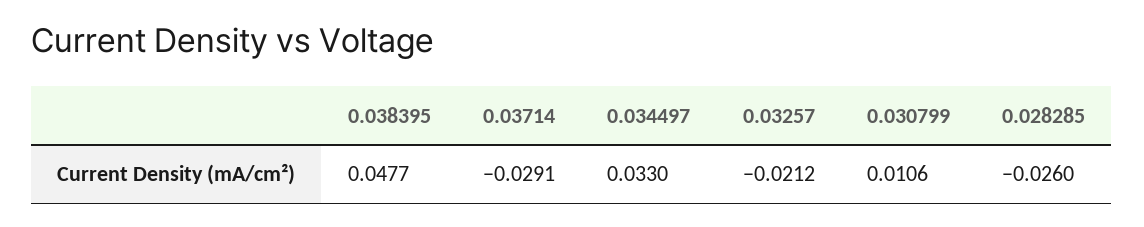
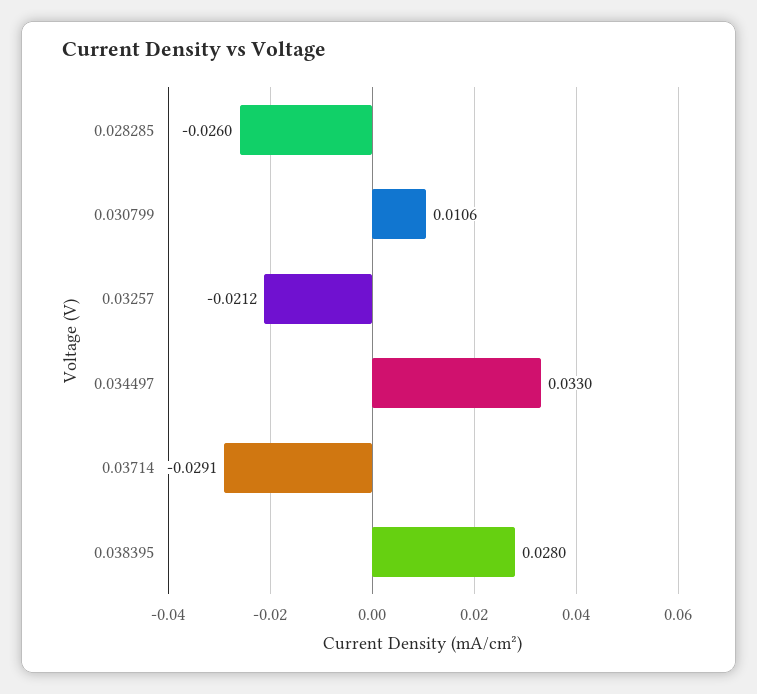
0.038395: 0.0477 -> 0.028

